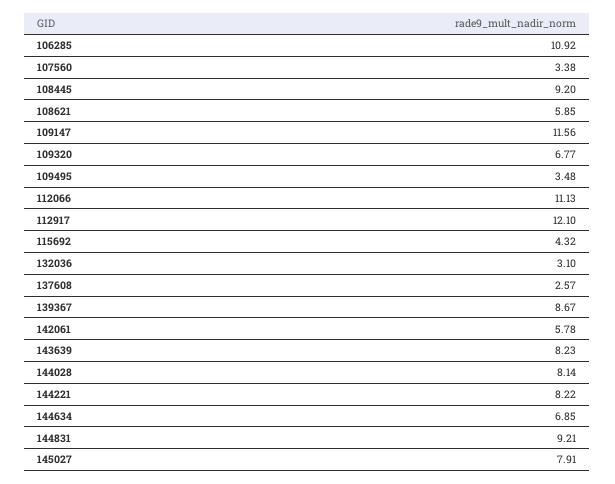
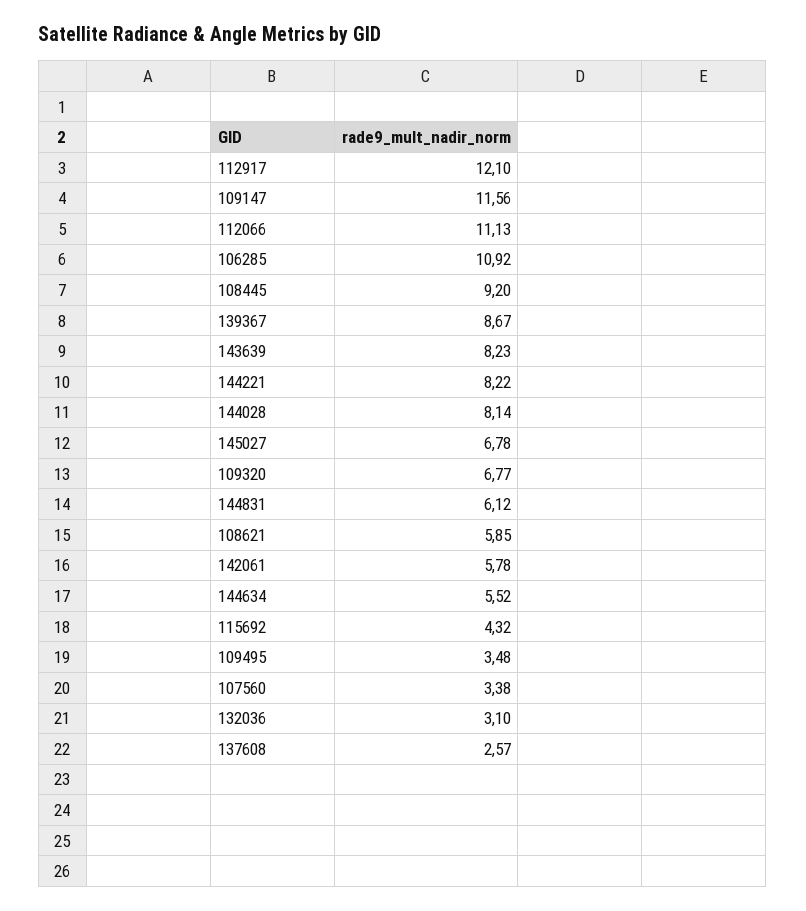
144634: 6.85 -> 5.52
144831: 9.21 -> 6.12
145027: 7.91 -> 6.78

